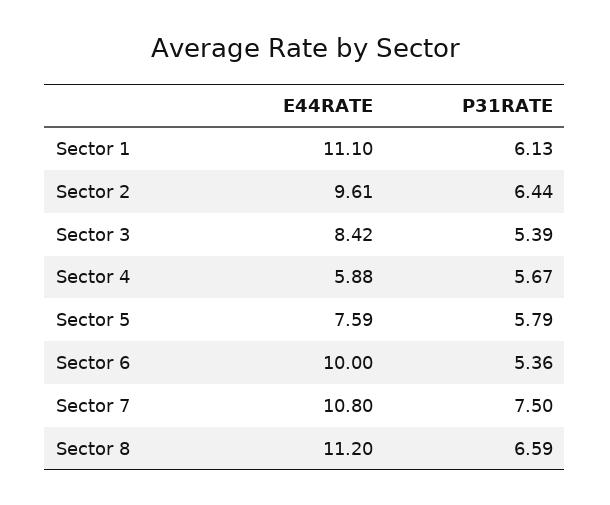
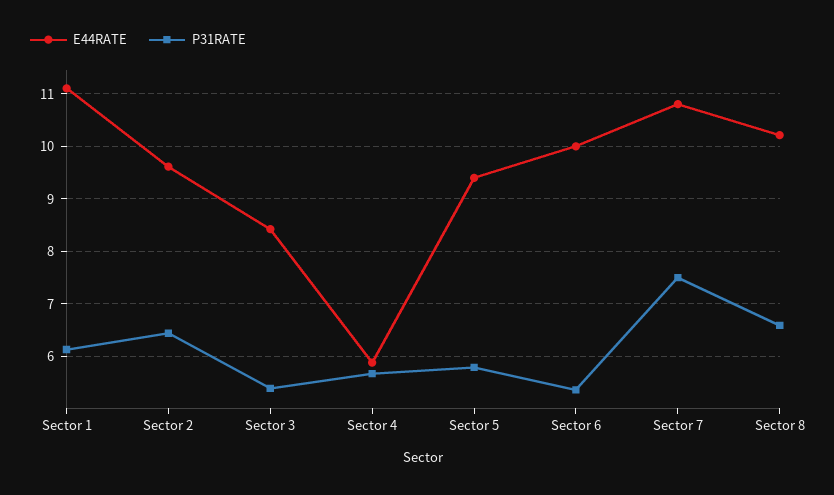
E44RATE, Sector 5: 7.59 -> 9.4
E44RATE, Sector 8: 11.2 -> 10.2

